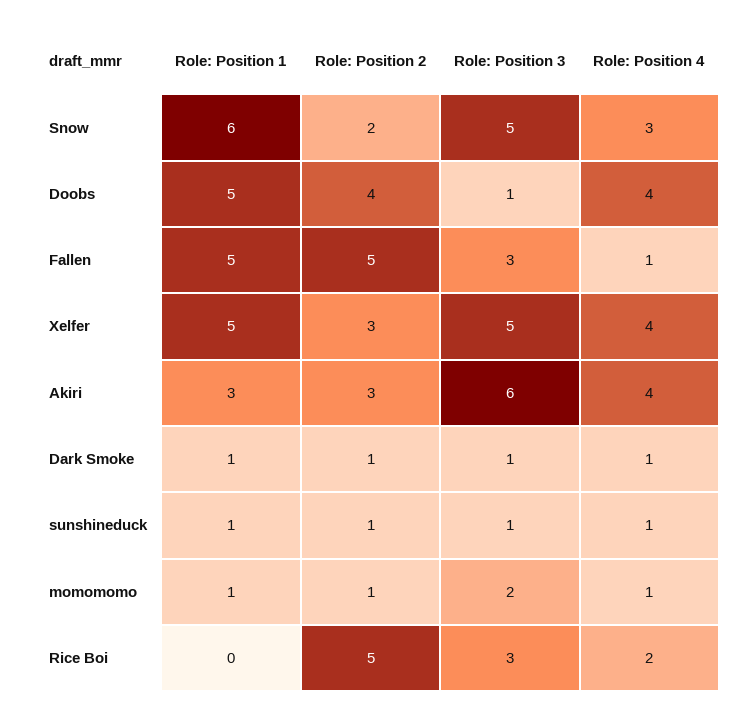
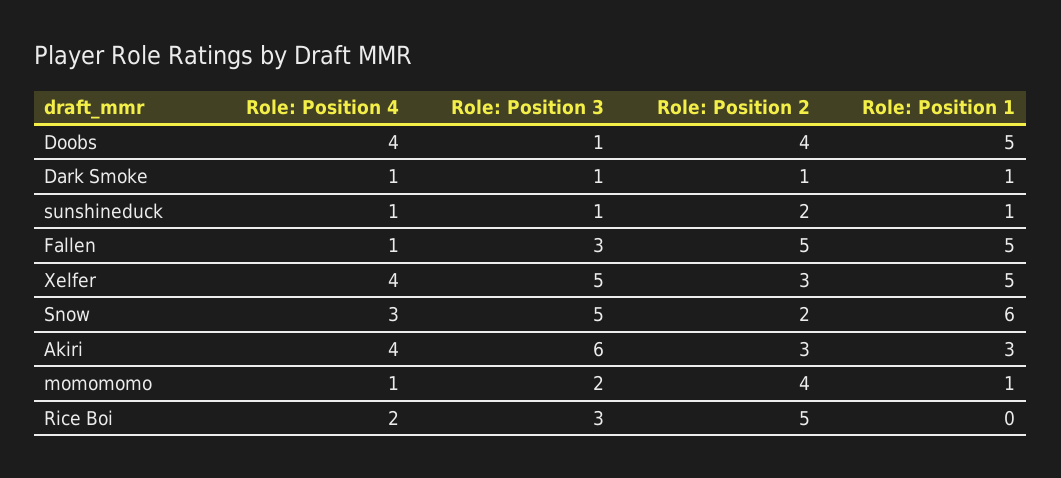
Role: Position 2, sunshineduck: 1 -> 2
Role: Position 2, momomomo: 1 -> 4

